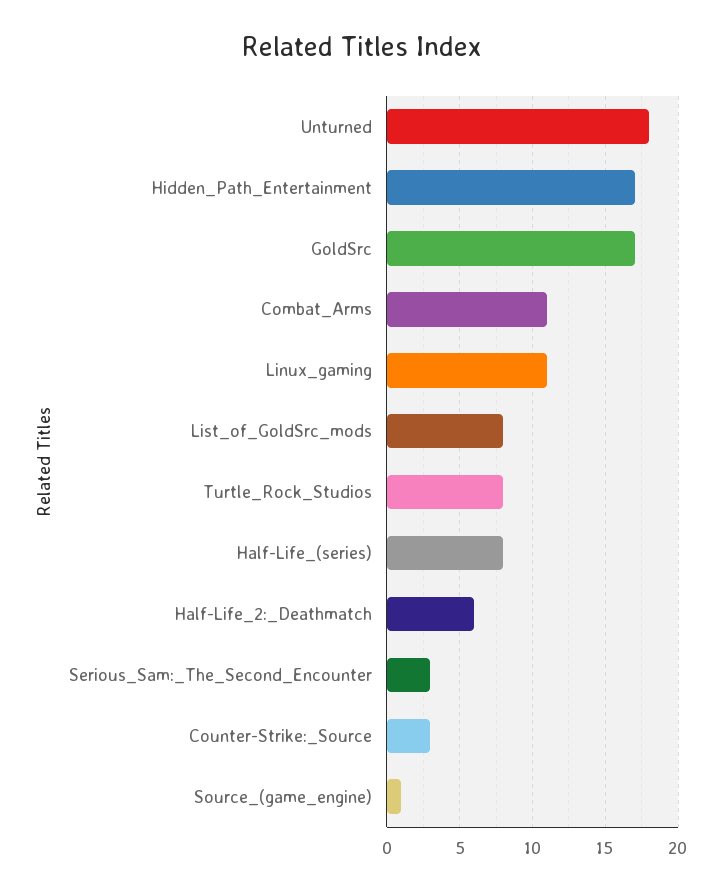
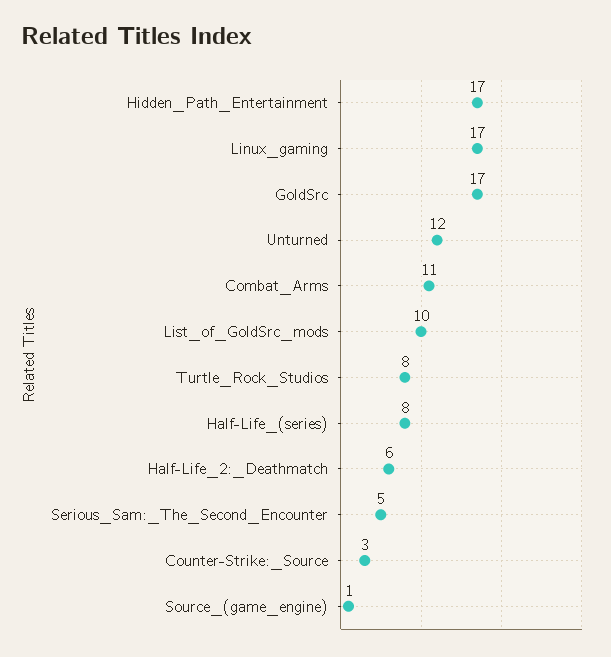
Unturned: 18 -> 12
Linux_gaming: 11 -> 17
List_of_GoldSrc_mods: 8 -> 10
Serious_Sam:_The_Second_Encounter: 3 -> 5

